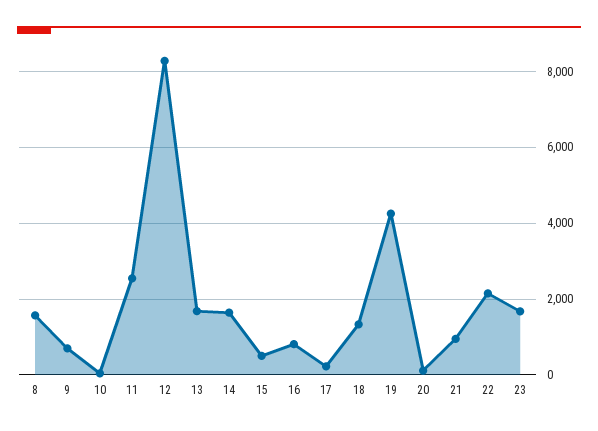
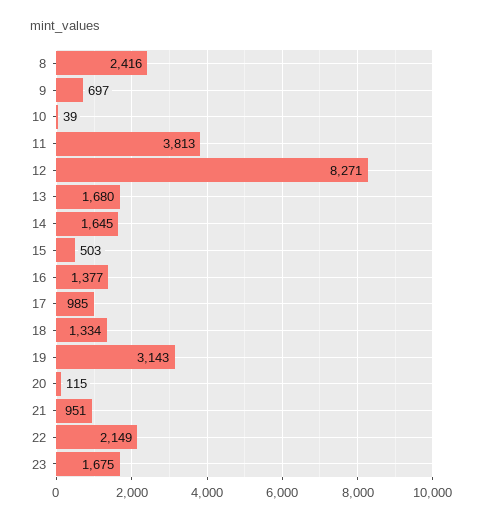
8: 1600 -> 2416
11: 2600 -> 3813
16: 800 -> 1377
17: 200 -> 985
19: 4200 -> 3143

